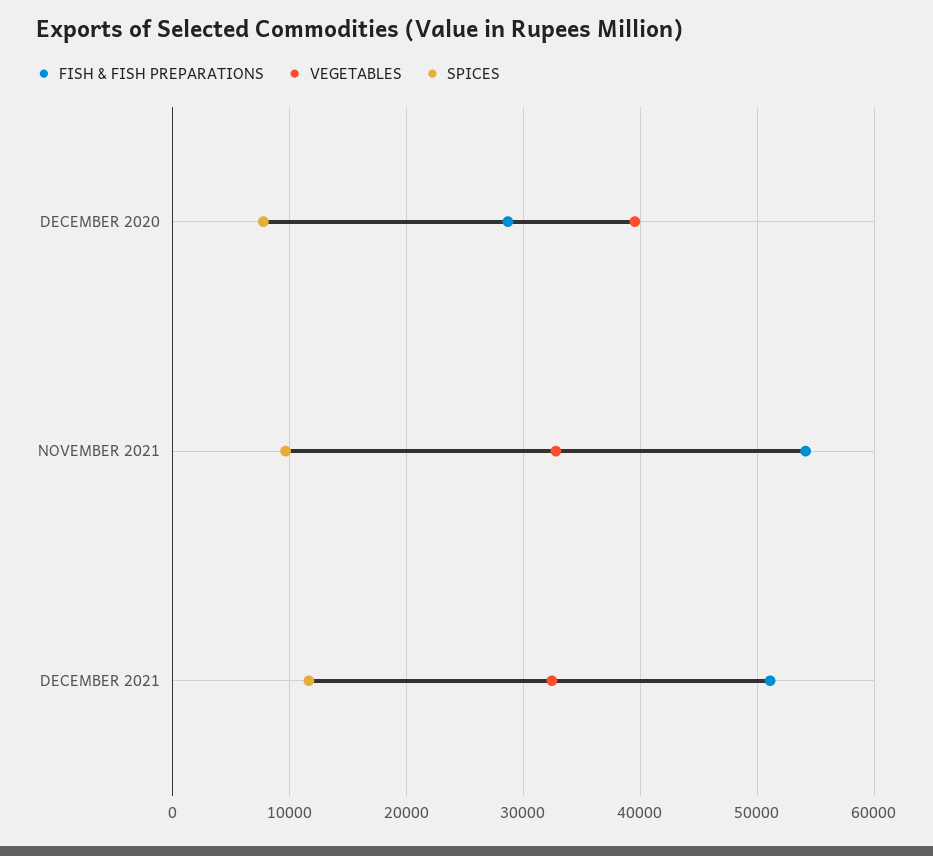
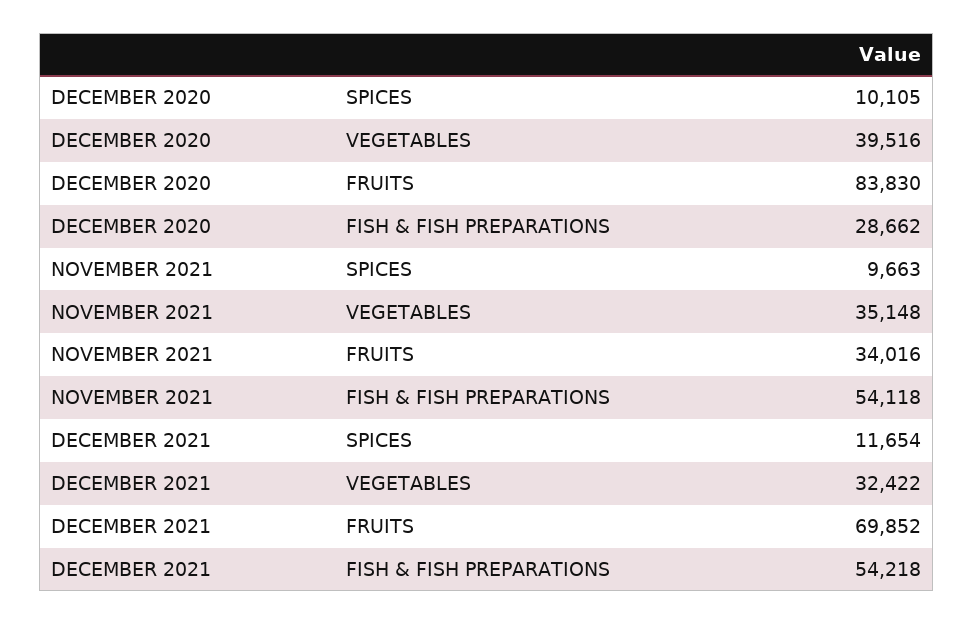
SPICES, DECEMBER 2020: 8000 -> 10105
VEGETABLES, NOVEMBER 2021: 33000 -> 35148
FISH & FISH PREPARATIONS, DECEMBER 2021: 51000 -> 54218
FRUITS, DECEMBER 2020: none -> 83830
FRUITS, NOVEMBER 2021: none -> 34016
FRUITS, DECEMBER 2021: none -> 69852

